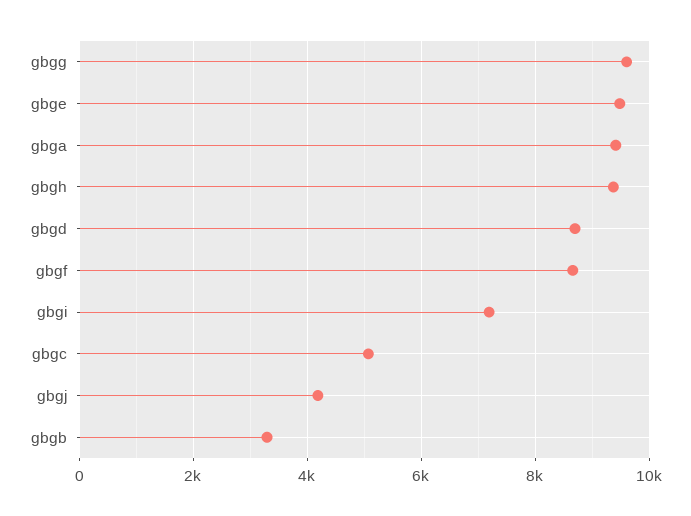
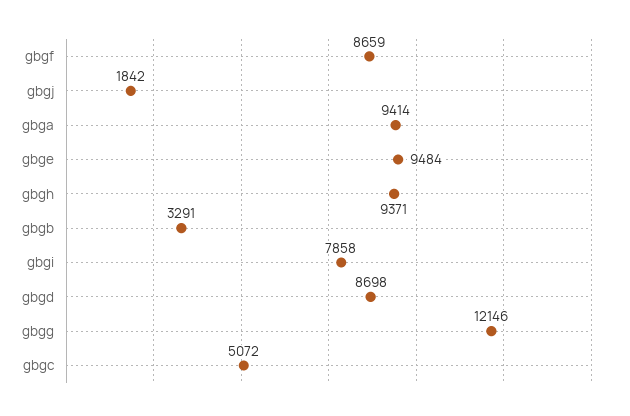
gbgg: 9600 -> 12146
gbgi: 7200 -> 7858
gbgj: 4200 -> 1842

